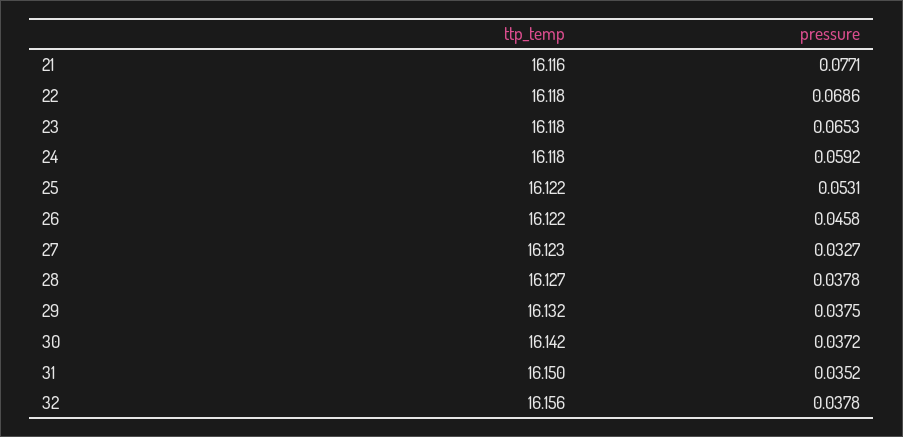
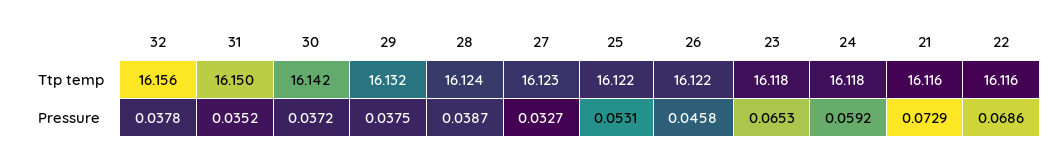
pressure, 21: 0.0771 -> 0.0729
ttp_temp, 22: 16.118 -> 16.116
ttp_temp, 28: 16.127 -> 16.124
pressure, 28: 0.0378 -> 0.0387

